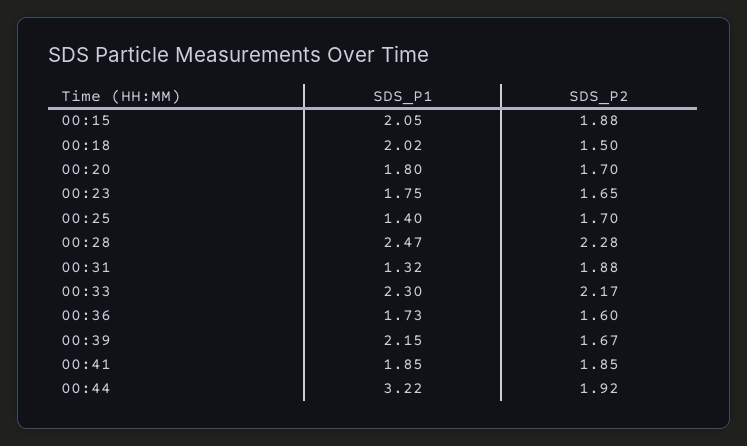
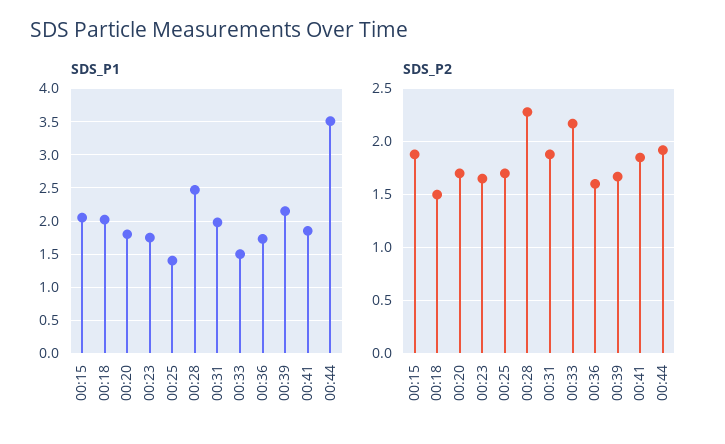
SDS_P1, 00:31: 1.32 -> 2
SDS_P1, 00:33: 2.3 -> 1.5
SDS_P1, 00:44: 3.22 -> 3.5

